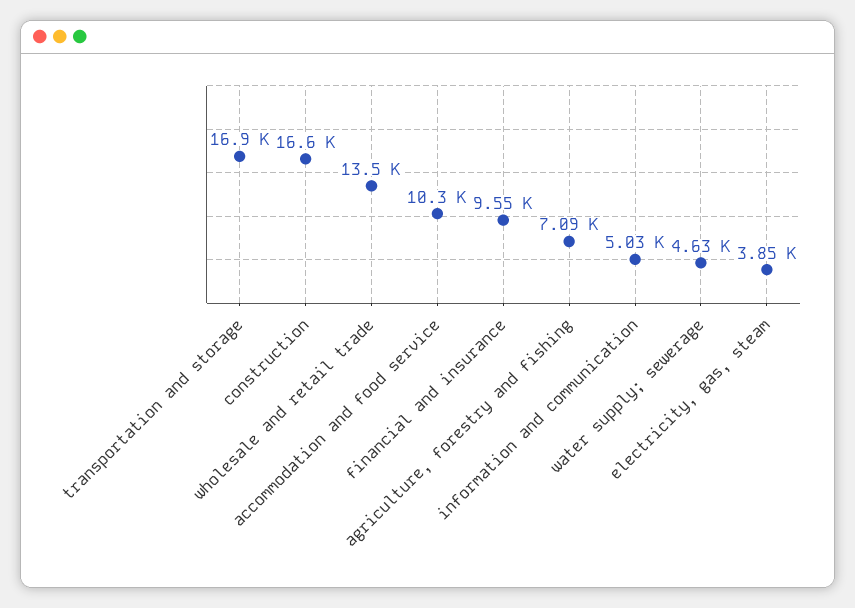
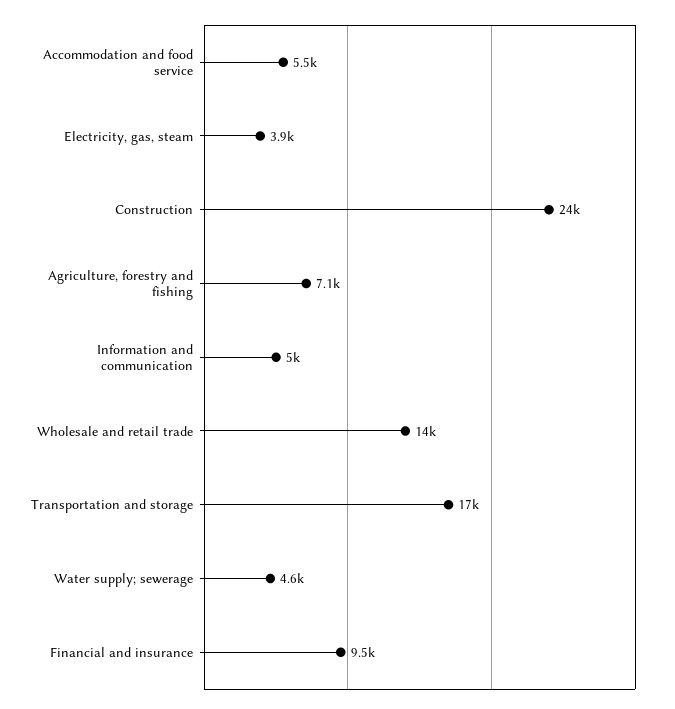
construction: 16600 -> 24000
accommodation and food service: 10300 -> 5500

